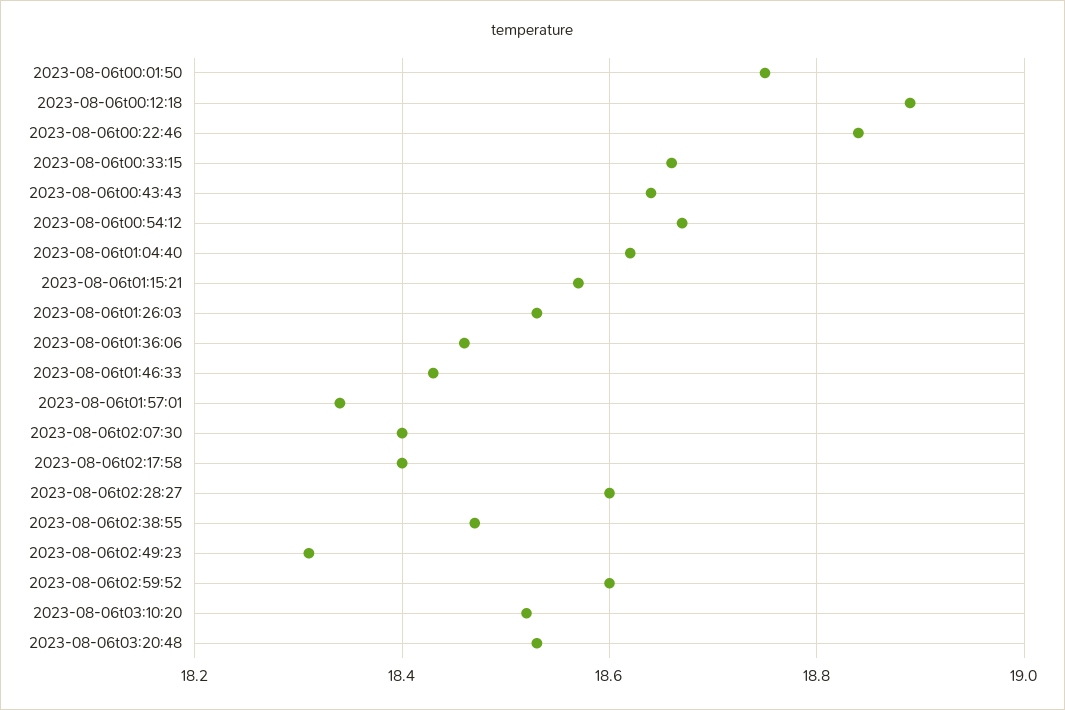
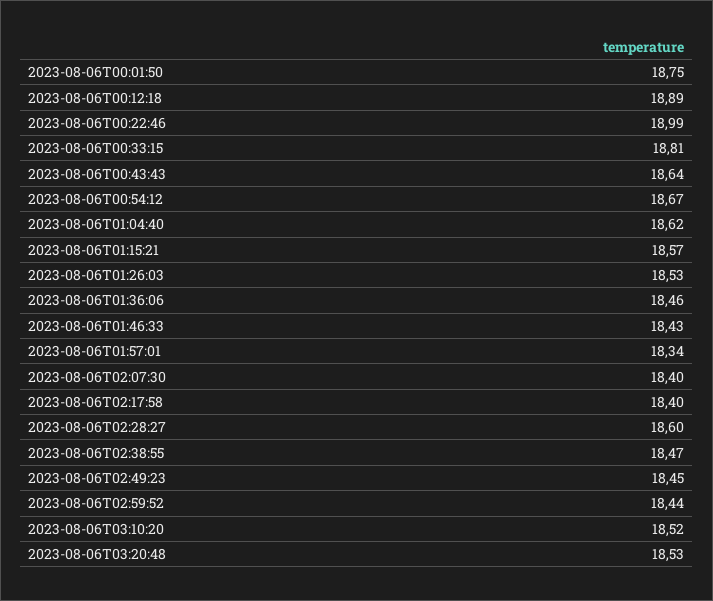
2023-08-06t00:22:46: 18.85 -> 18.99
2023-08-06t00:33:15: 18.65 -> 18.81
2023-08-06t02:49:23: 18.3 -> 18.45
2023-08-06t02:59:52: 18.6 -> 18.44

